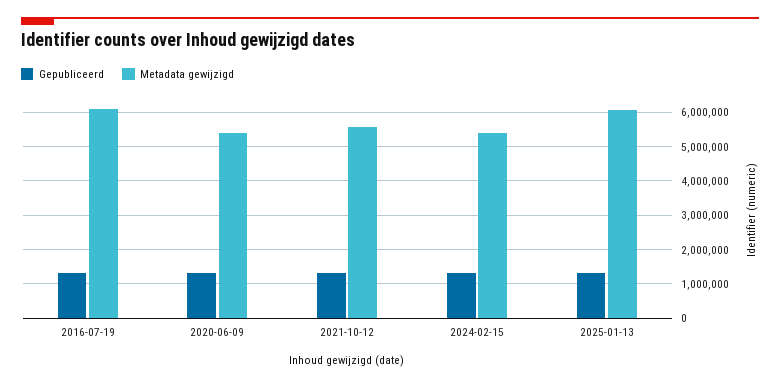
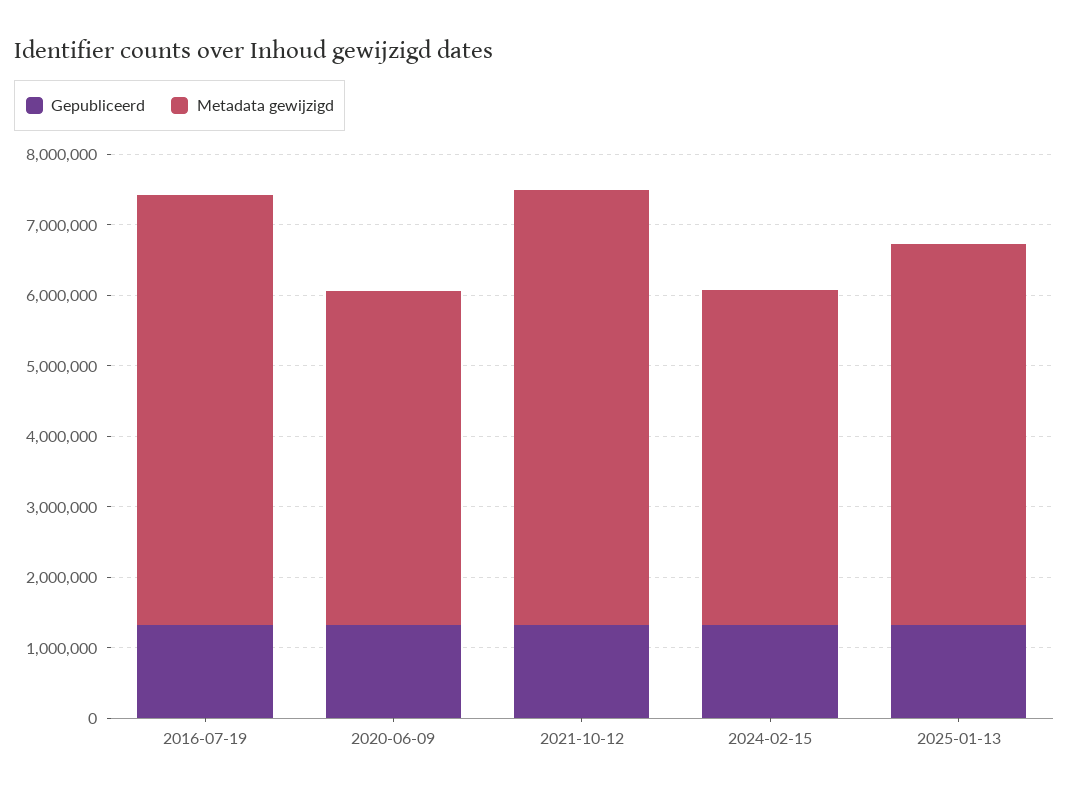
Metadata gewijzigd, 2020-06-09: 5400000 -> 4800000
Metadata gewijzigd, 2021-10-12: 5600000 -> 6200000
Metadata gewijzigd, 2024-02-15: 5400000 -> 4800000
Metadata gewijzigd, 2025-01-13: 6000000 -> 5400000

